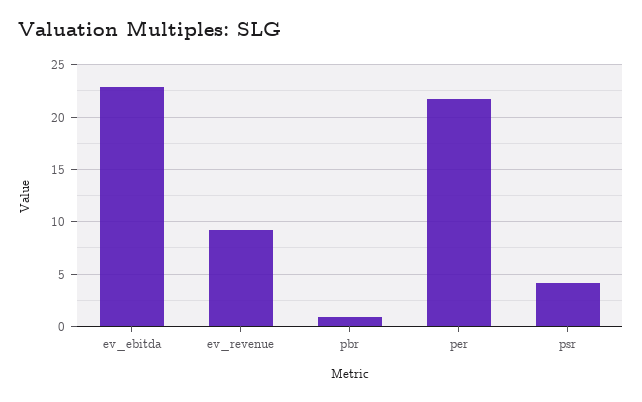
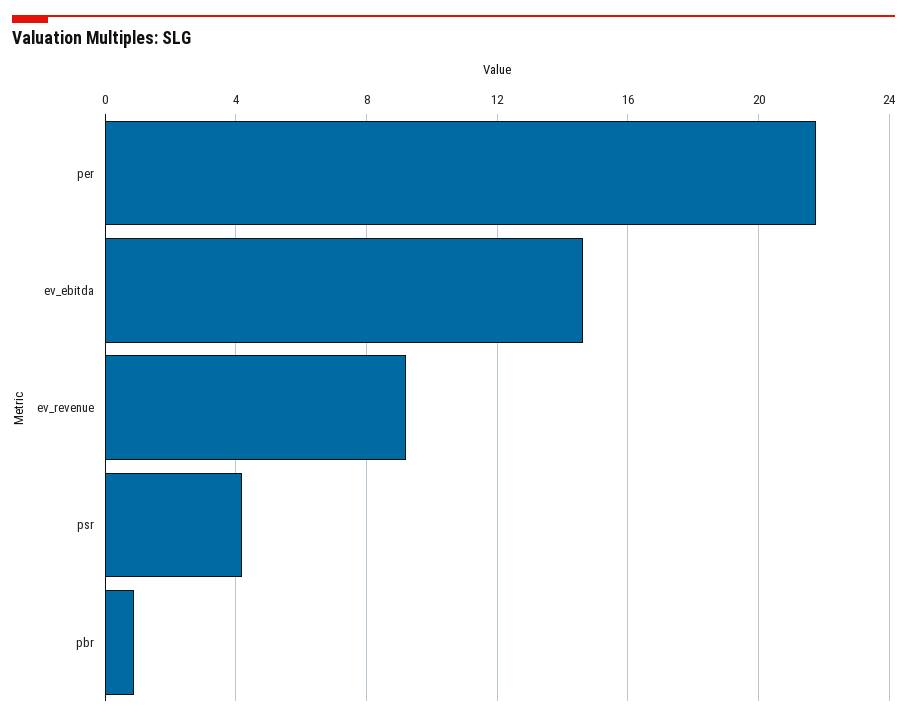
ev_ebitda: 23 -> 14.5

